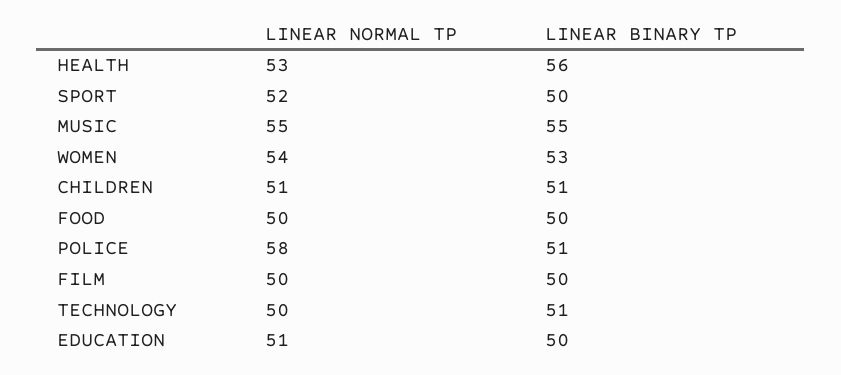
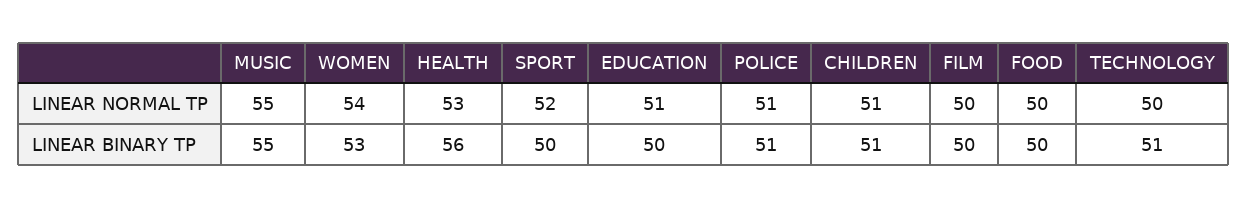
LINEAR NORMAL TP, POLICE: 58 -> 51

